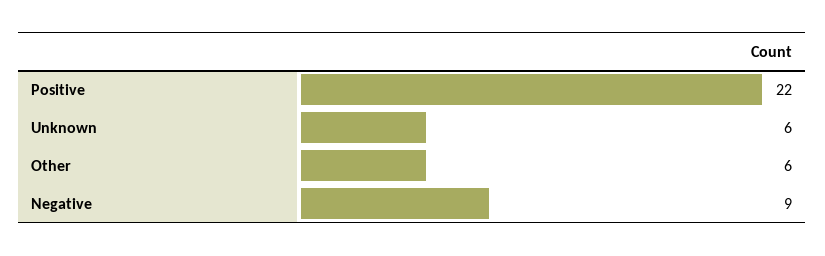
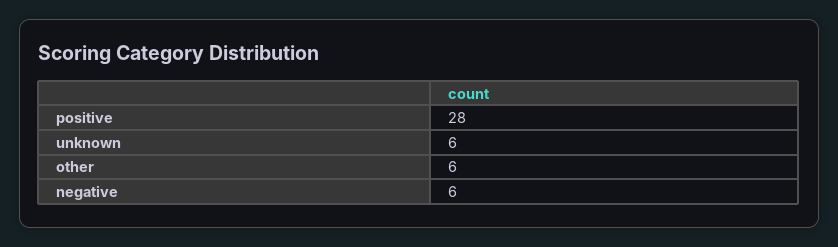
Positive: 22 -> 28
Negative: 9 -> 6

